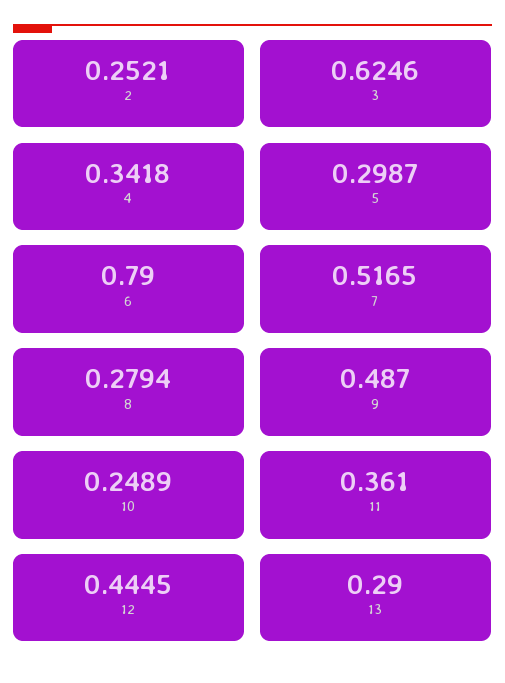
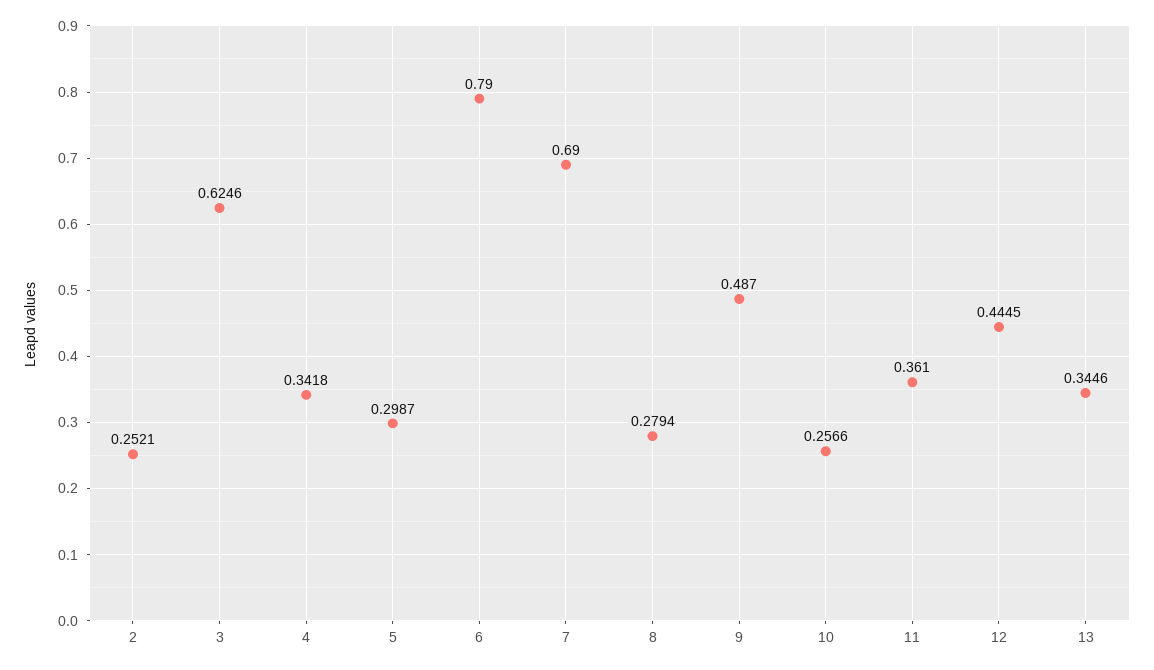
7: 0.5165 -> 0.69
10: 0.2489 -> 0.2566
13: 0.29 -> 0.3446

